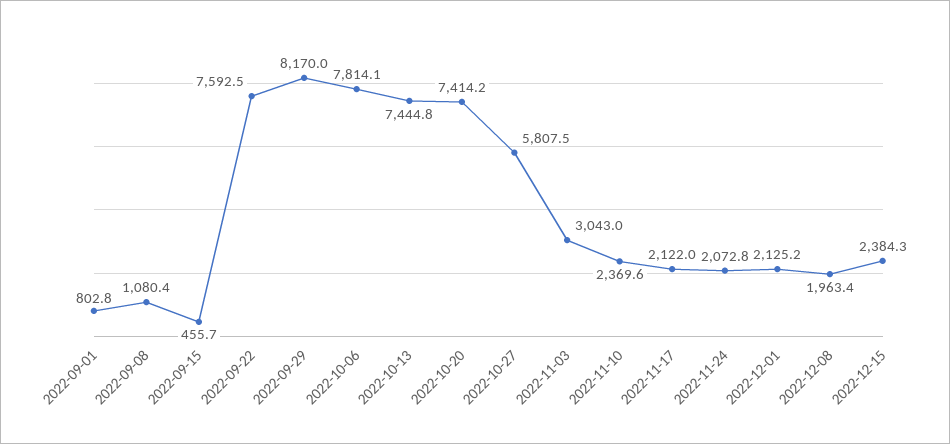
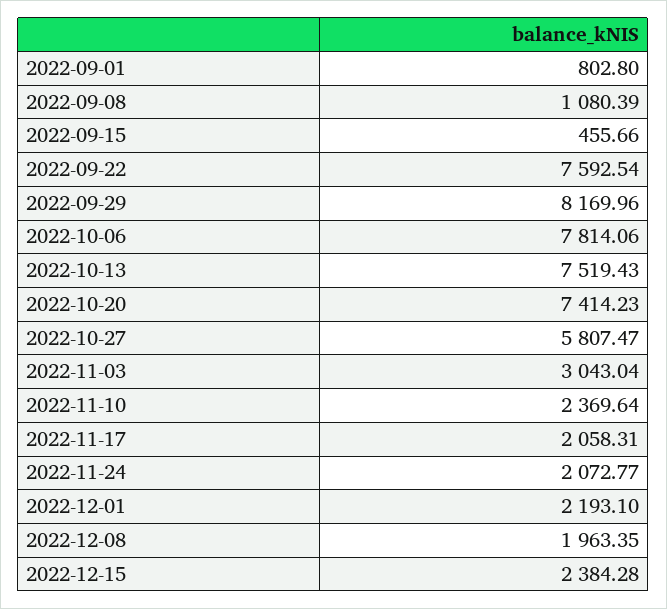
2022-10-13: 7444.8 -> 7519.43
2022-11-17: 2122 -> 2058.31
2022-12-01: 2125.2 -> 2193.1

